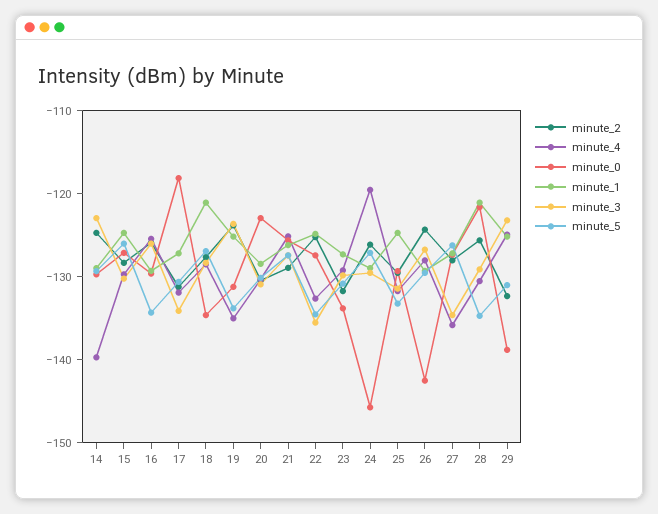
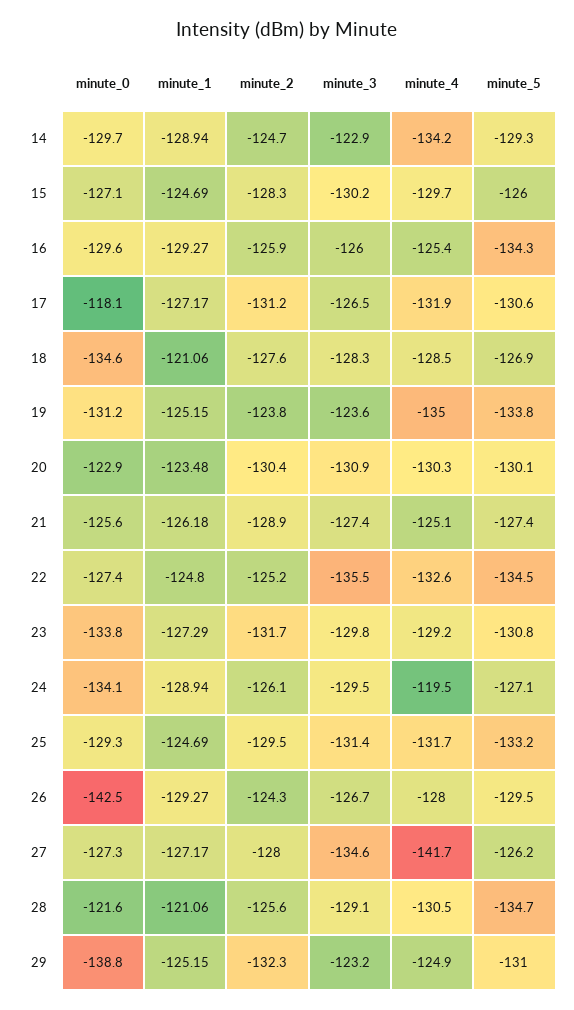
minute_4, 14: -140 -> -134.2
minute_3, 17: -134 -> -126.5
minute_1, 20: -128 -> -123.48
minute_0, 24: -146 -> -134.1
minute_4, 27: -136 -> -141.7

